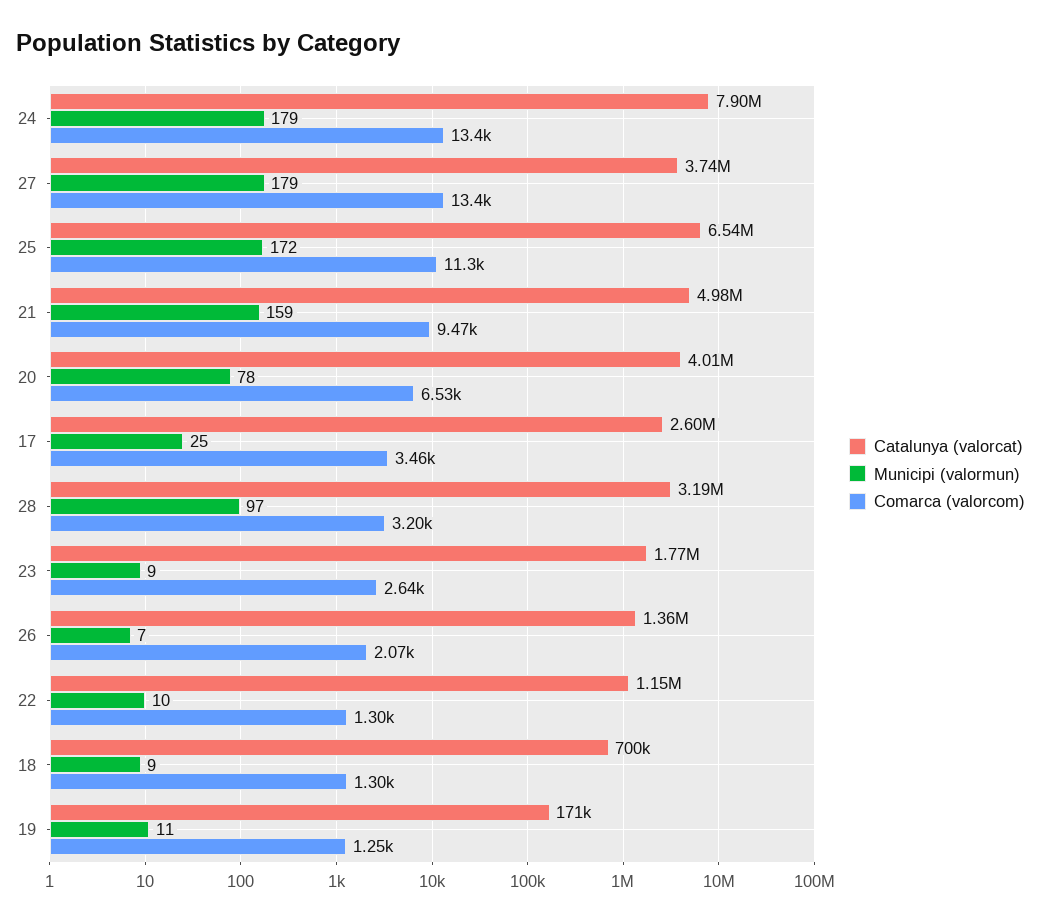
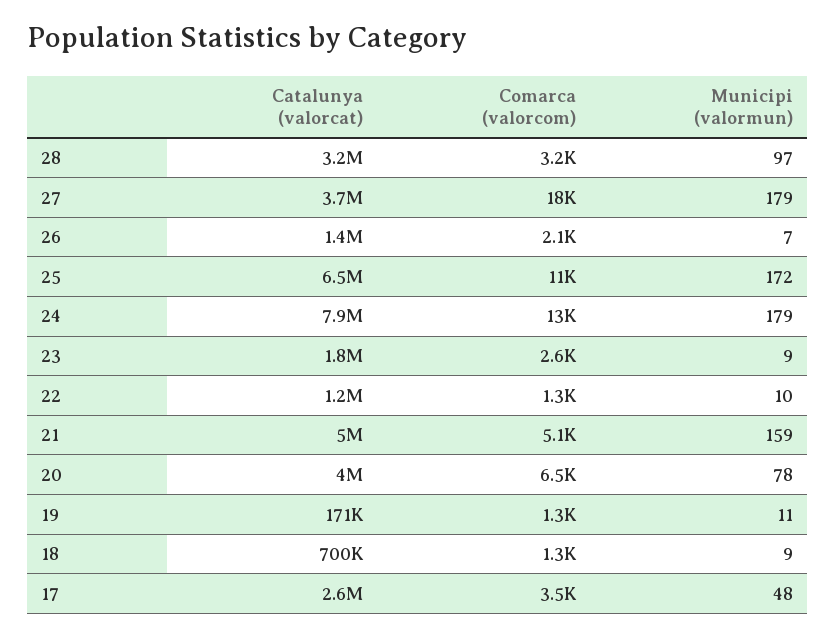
Comarca (valorcom), 27: 13400 -> 18000
Comarca (valorcom), 21: 9470 -> 5100
Municipi (valormun), 17: 25 -> 48

